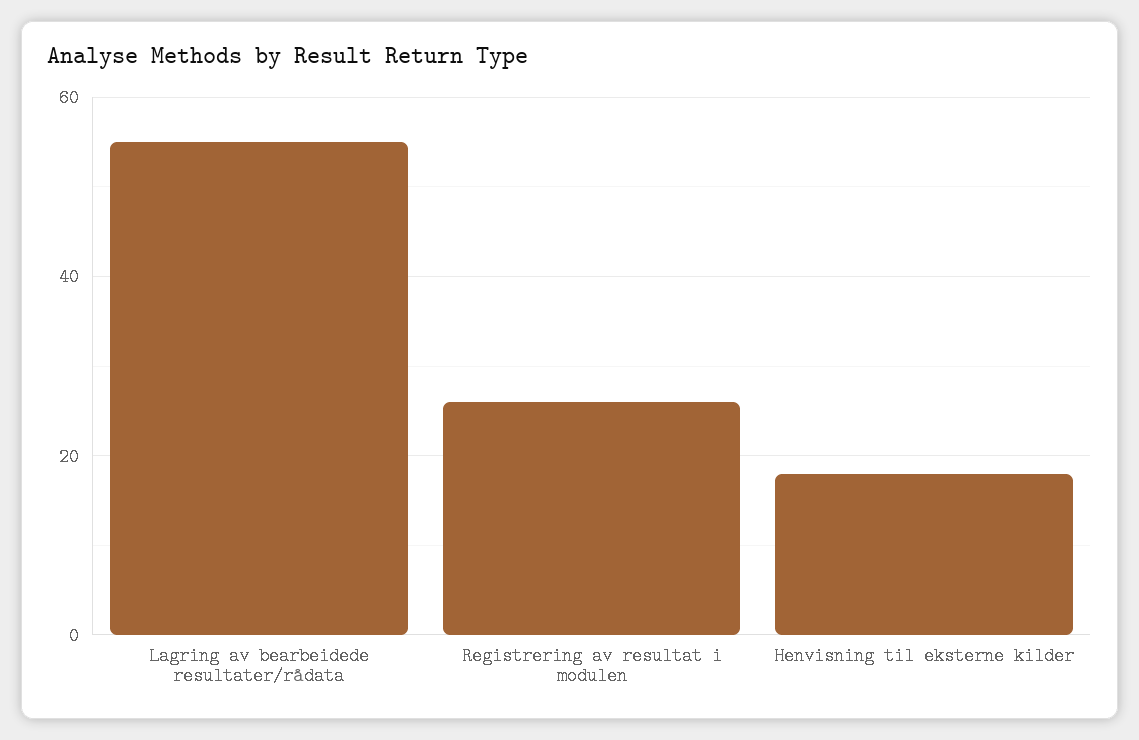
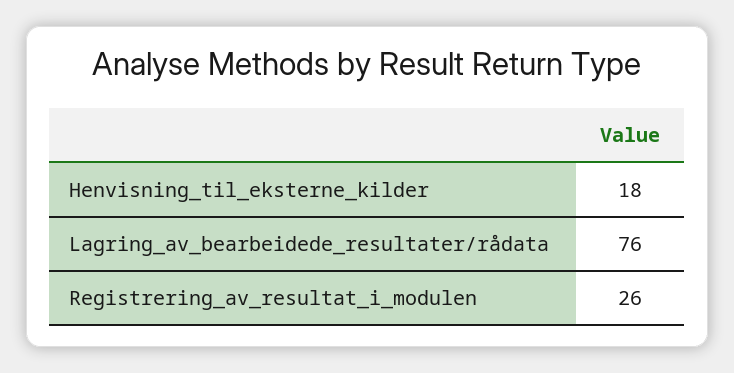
Lagring av bearbeidede resultater/rådata: 55 -> 76

